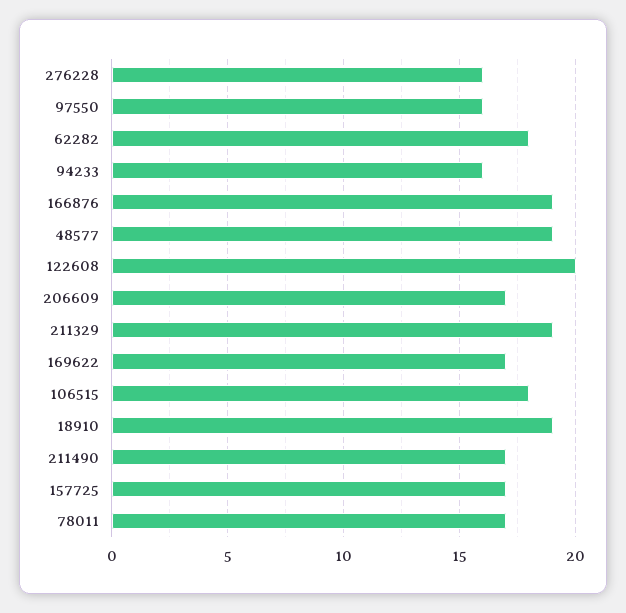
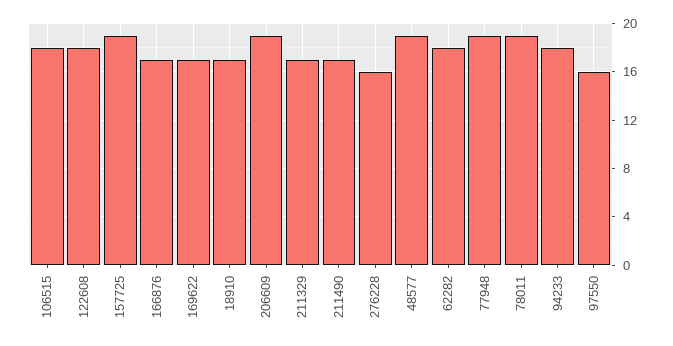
94233: 16 -> 18
166876: 19 -> 17
122608: 20 -> 18
206609: 17 -> 19
211329: 19 -> 17
18910: 19 -> 17
157725: 17 -> 19
78011: 17 -> 19
77948: none -> 19

